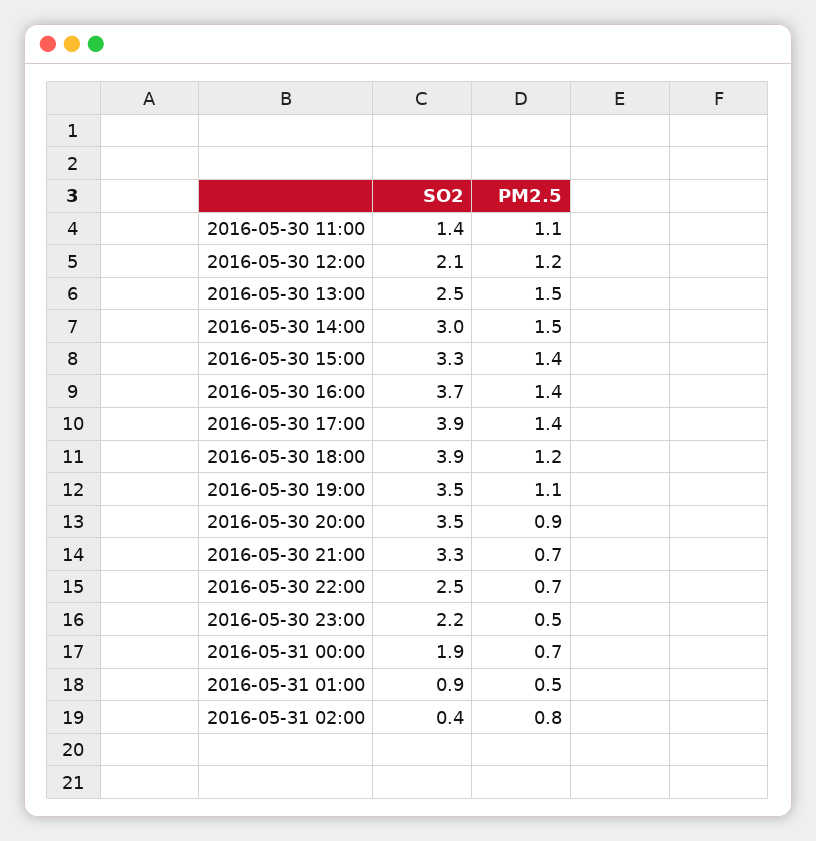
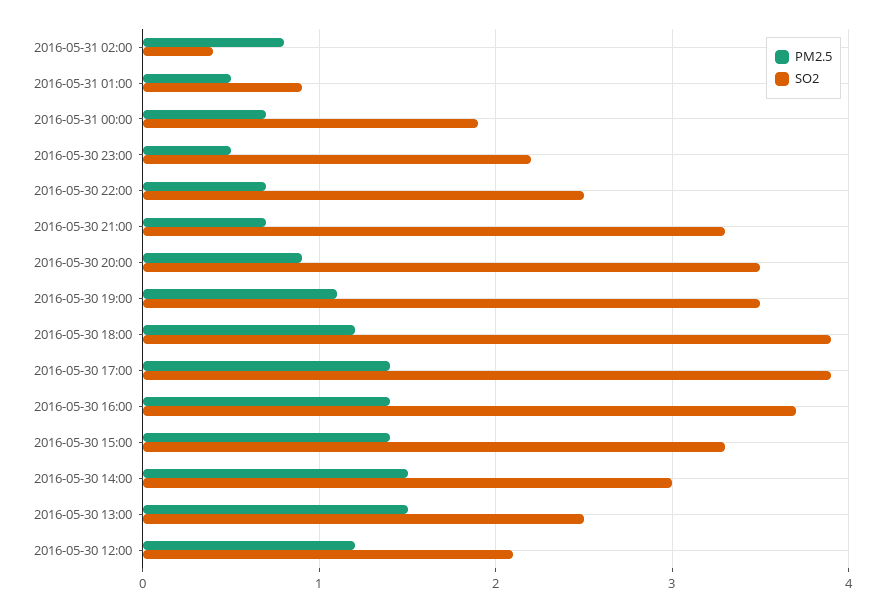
SO2, 2016-05-30 11:00: 1.4 -> none
PM2.5, 2016-05-30 11:00: 1.1 -> none

